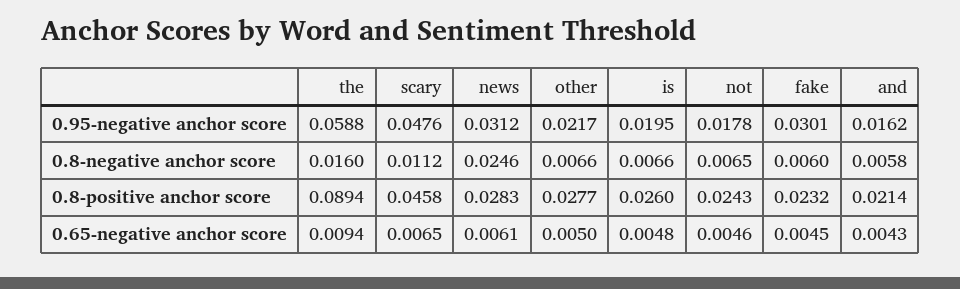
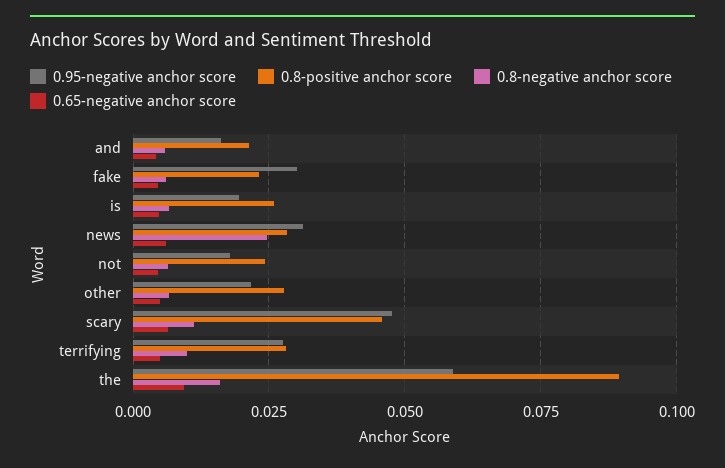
0.95-negative anchor score, terrifying: none -> 0.0275
0.8-positive anchor score, terrifying: none -> 0.0275
0.8-negative anchor score, terrifying: none -> 0.01
0.65-negative anchor score, terrifying: none -> 0.005

